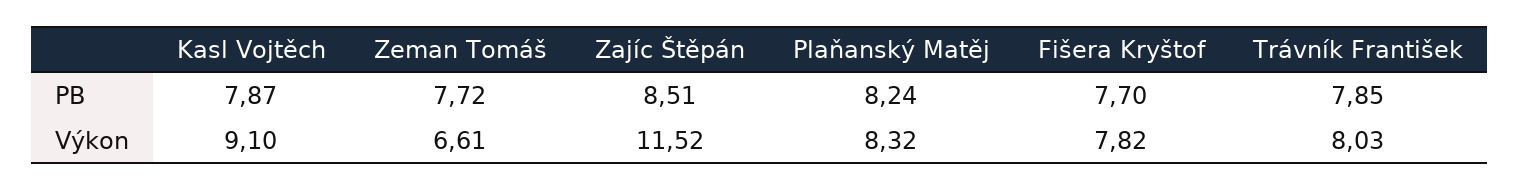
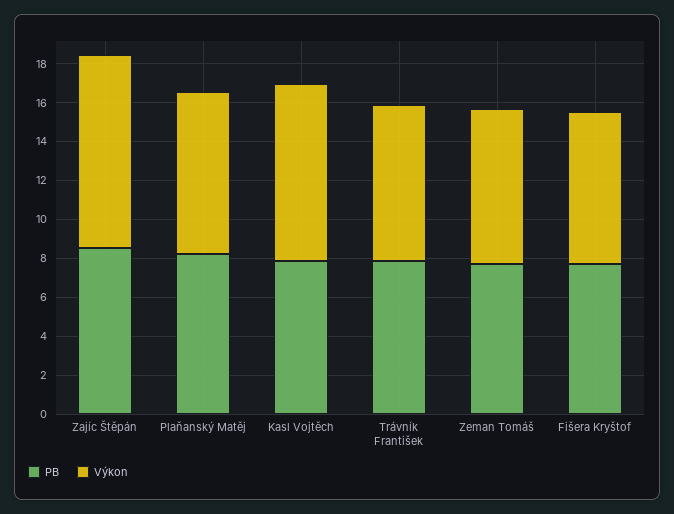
Výkon, Zeman Tomáš: 6.61 -> 8
Výkon, Zajíc Štěpán: 11.52 -> 10

